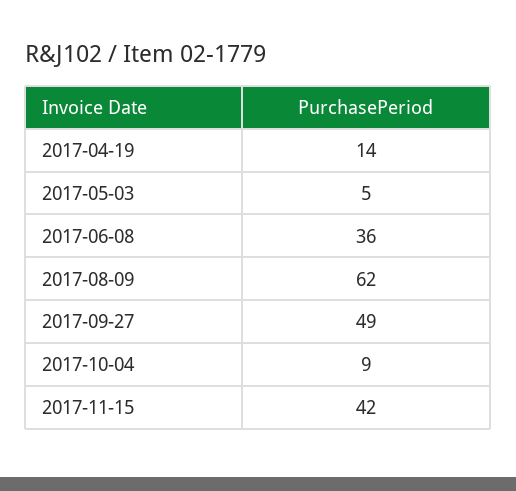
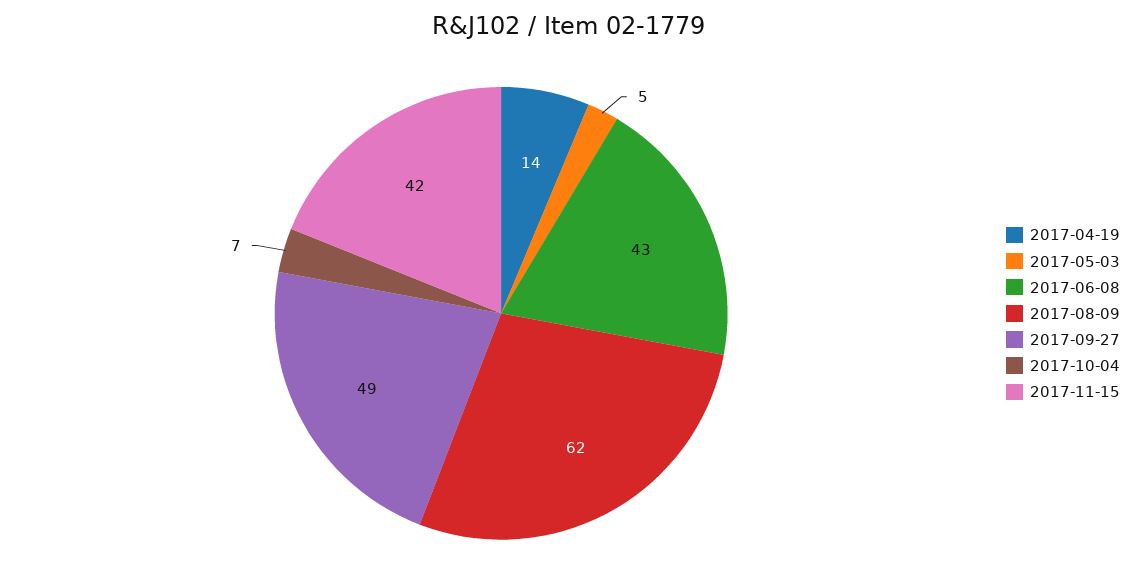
2017-06-08: 36 -> 43
2017-10-04: 9 -> 7

